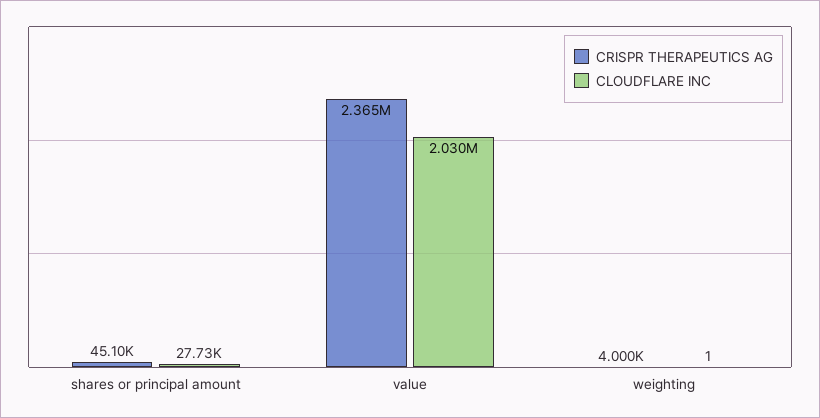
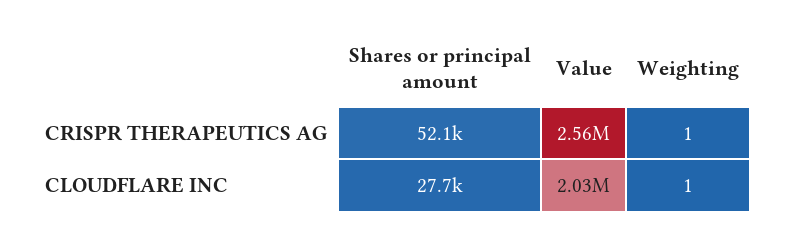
CRISPR THERAPEUTICS AG, shares or principal amount: 45100 -> 52100
CRISPR THERAPEUTICS AG, value: 2365000 -> 2560000
CRISPR THERAPEUTICS AG, weighting: 4000 -> 1

